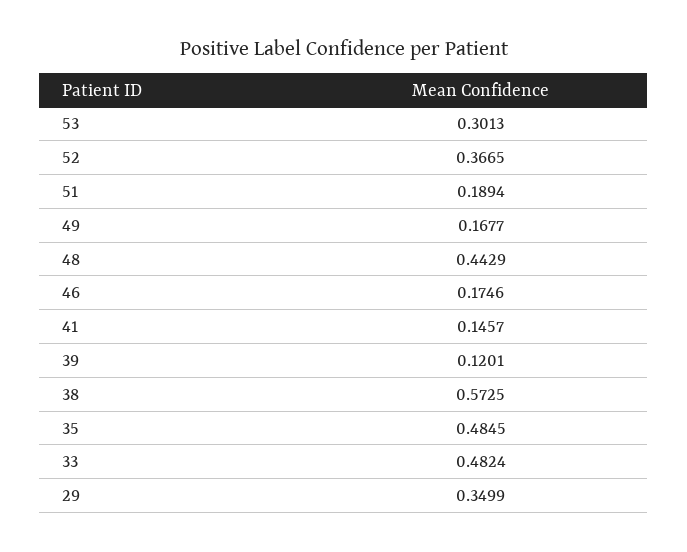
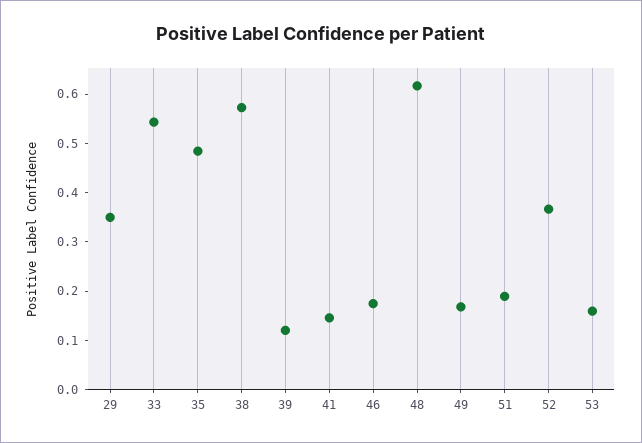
53: 0.3013 -> 0.16
48: 0.4429 -> 0.62
33: 0.4824 -> 0.54

